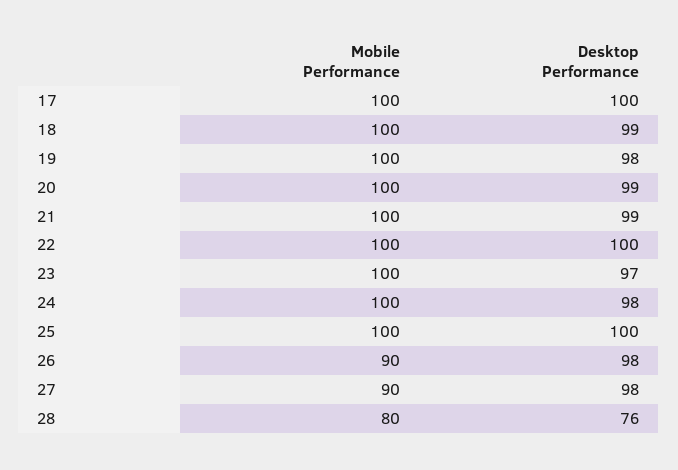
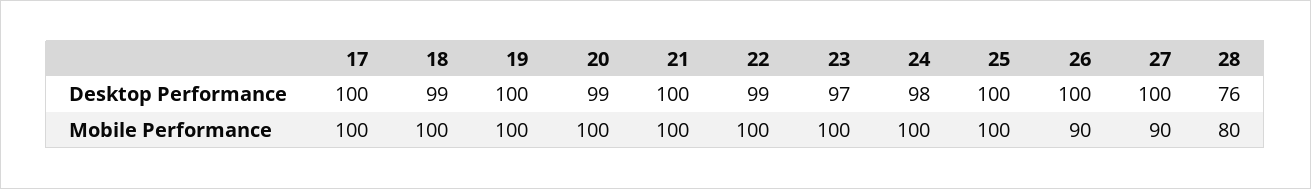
Desktop Performance, 19: 98 -> 100
Desktop Performance, 21: 99 -> 100
Desktop Performance, 22: 100 -> 99
Desktop Performance, 26: 98 -> 100
Desktop Performance, 27: 98 -> 100

